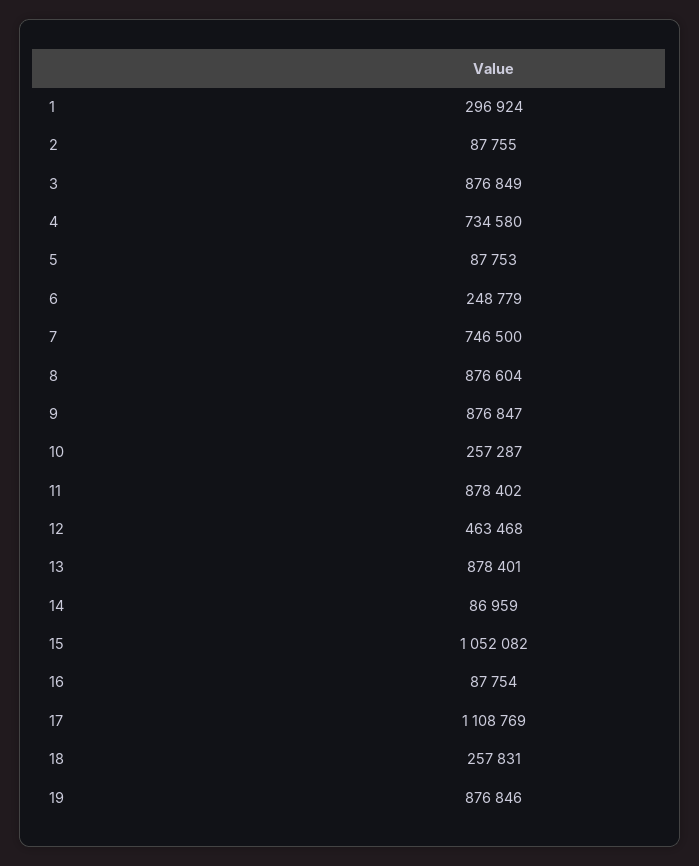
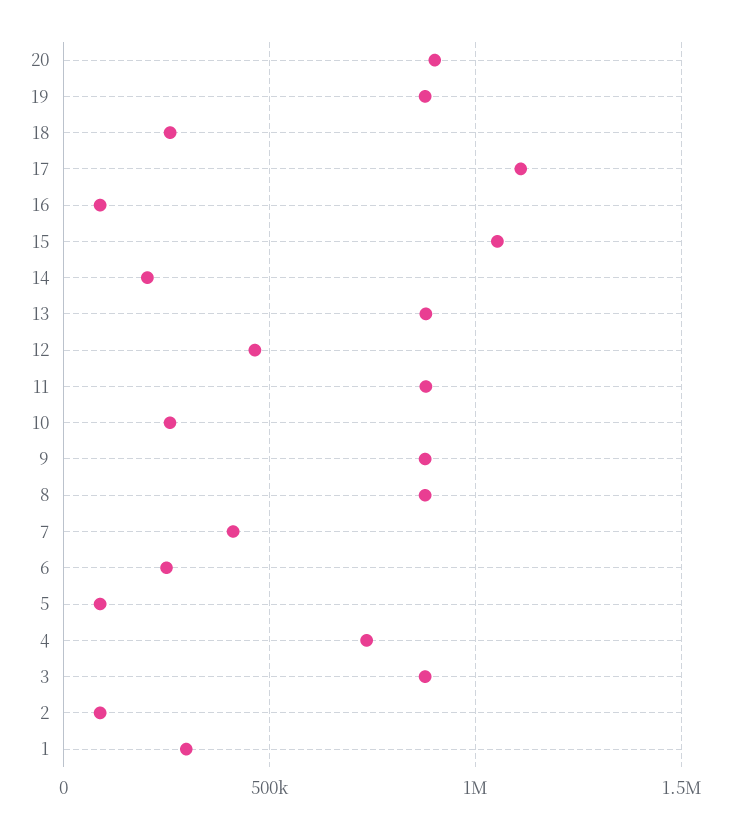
7: 746500 -> 400000
14: 86959 -> 200000
20: none -> 900000

